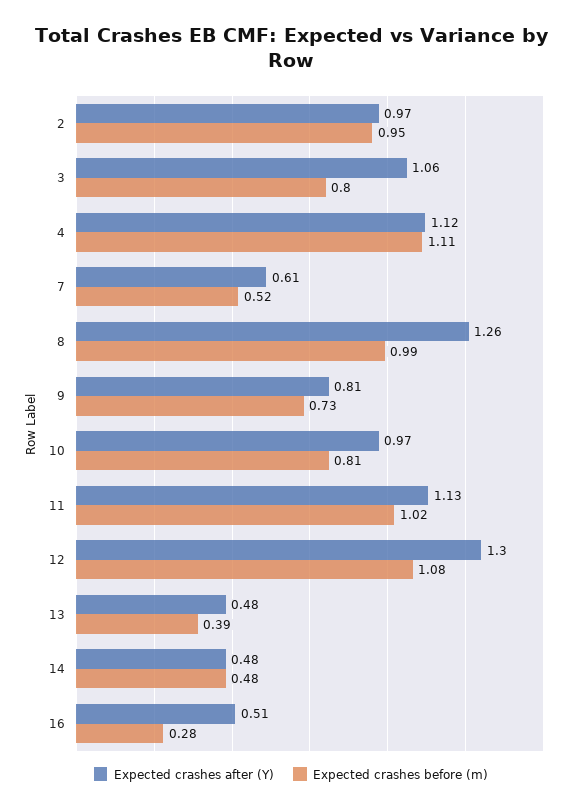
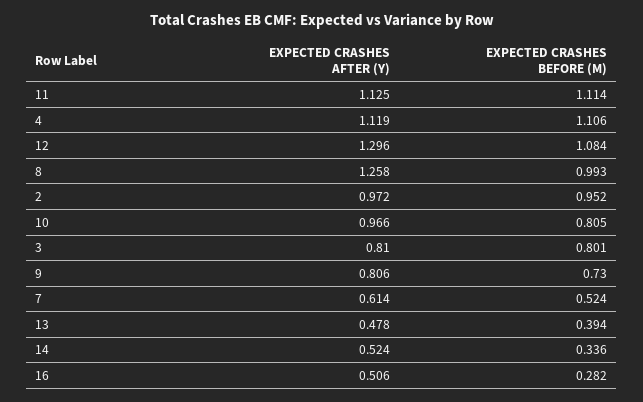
Expected crashes after (Y), 3: 1.06 -> 0.81
Expected crashes before (m), 11: 1.02 -> 1.114
Expected crashes after (Y), 14: 0.48 -> 0.524
Expected crashes before (m), 14: 0.48 -> 0.336

